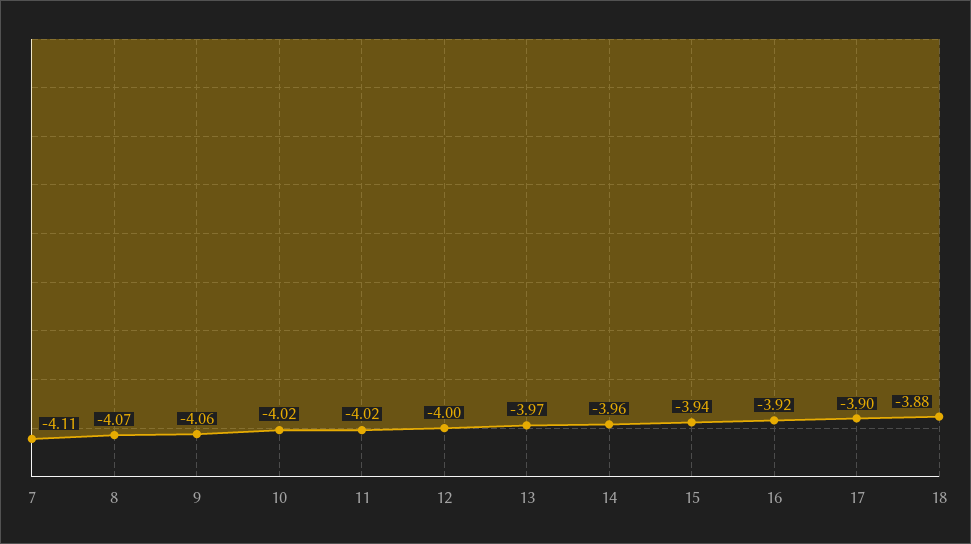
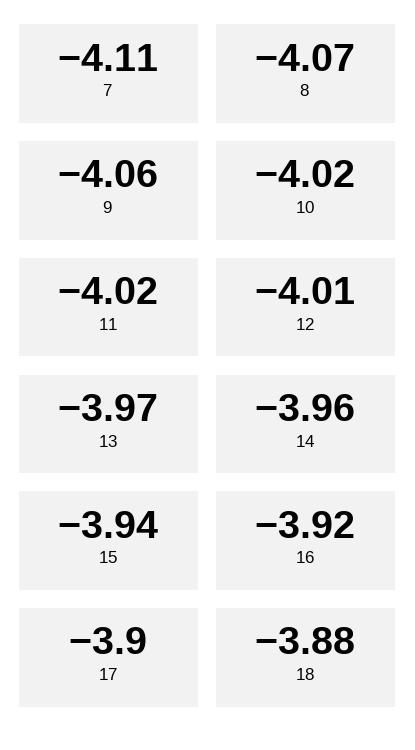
12: -4 -> -4.01

